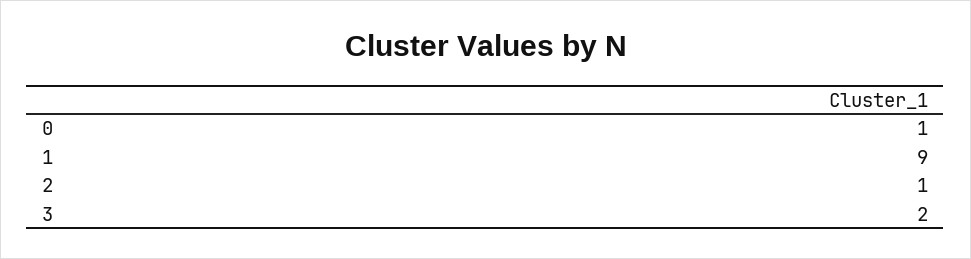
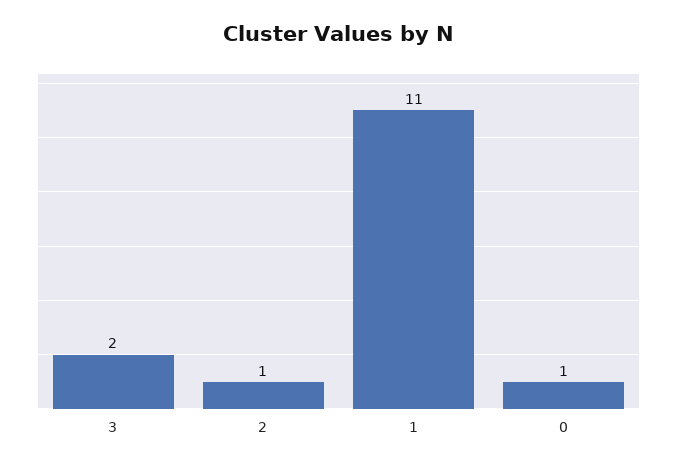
1: 9 -> 11

